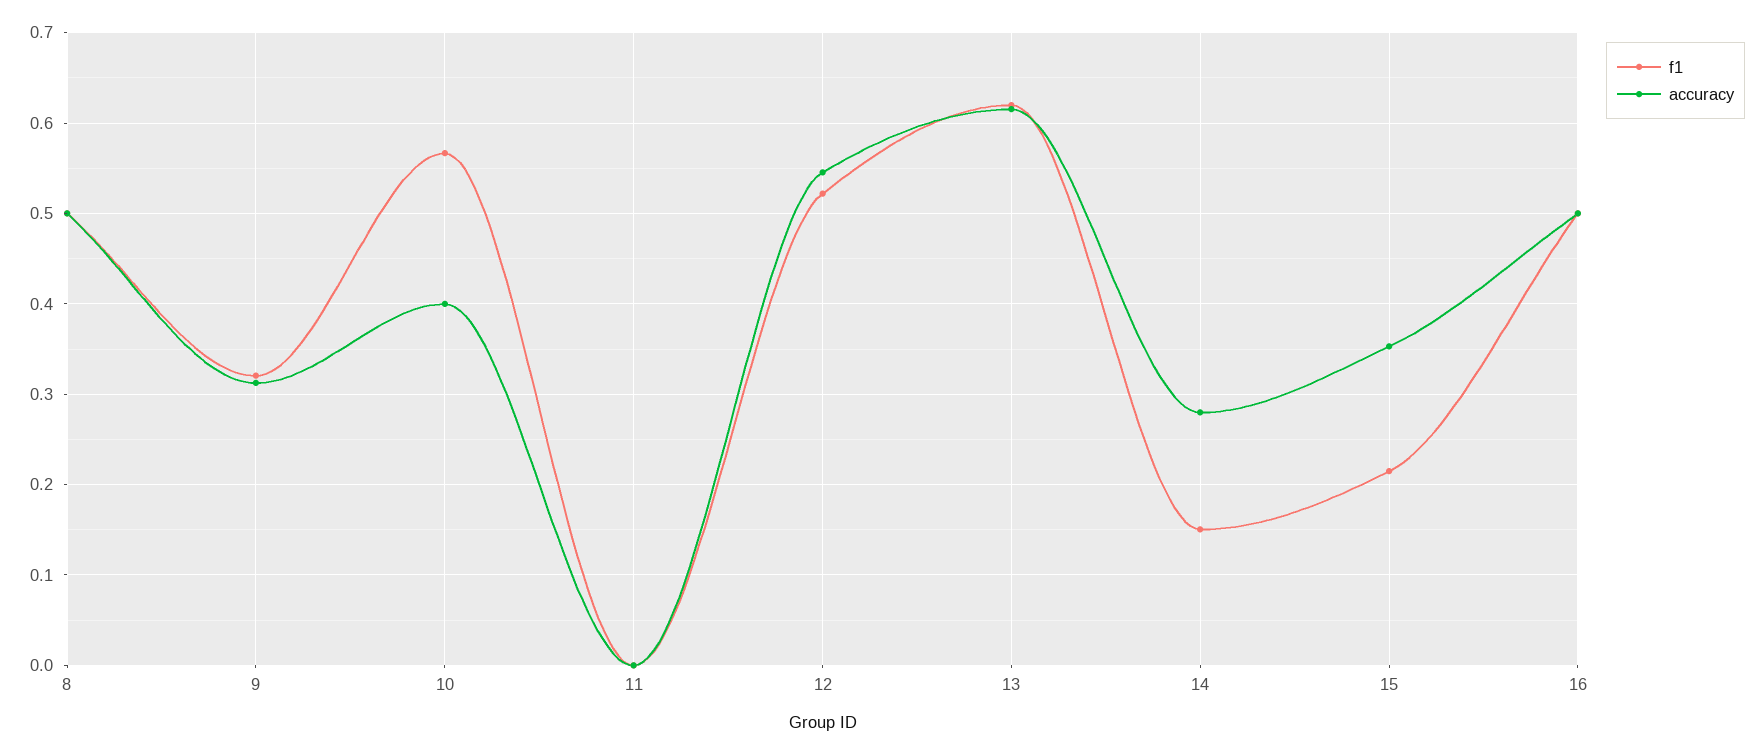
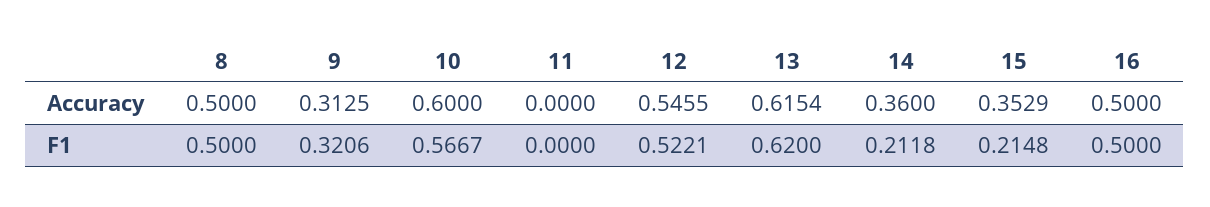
accuracy, 10: 0.4 -> 0.6
f1, 14: 0.15 -> 0.2118
accuracy, 14: 0.28 -> 0.36

